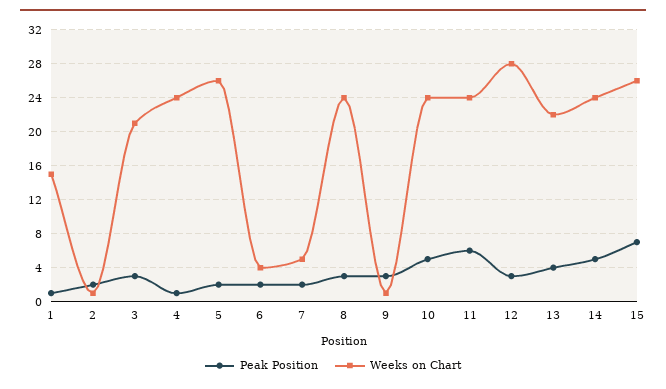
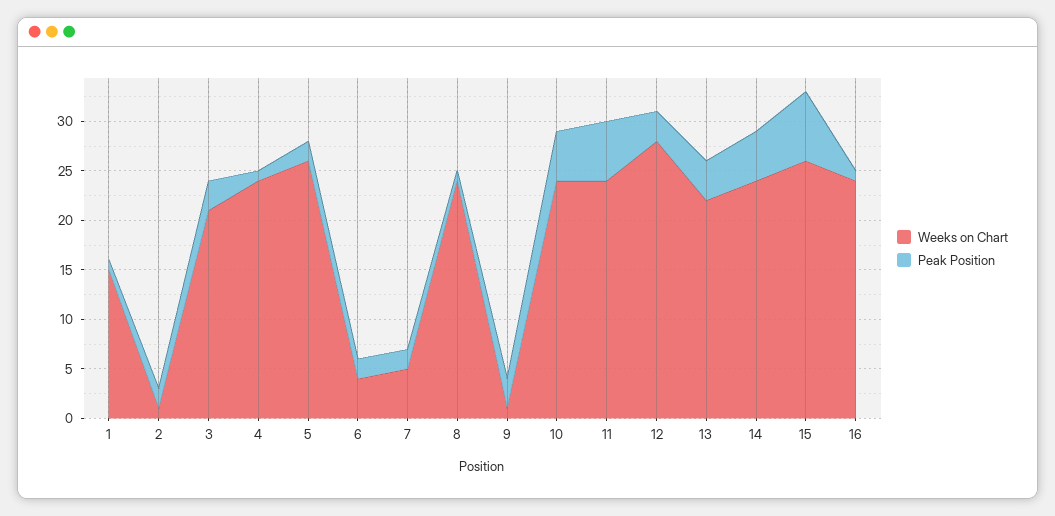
Peak Position, 8: 3 -> 1
Weeks on Chart, 16: none -> 24
Peak Position, 16: none -> 1

